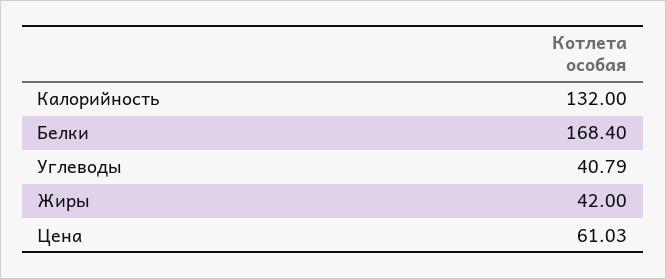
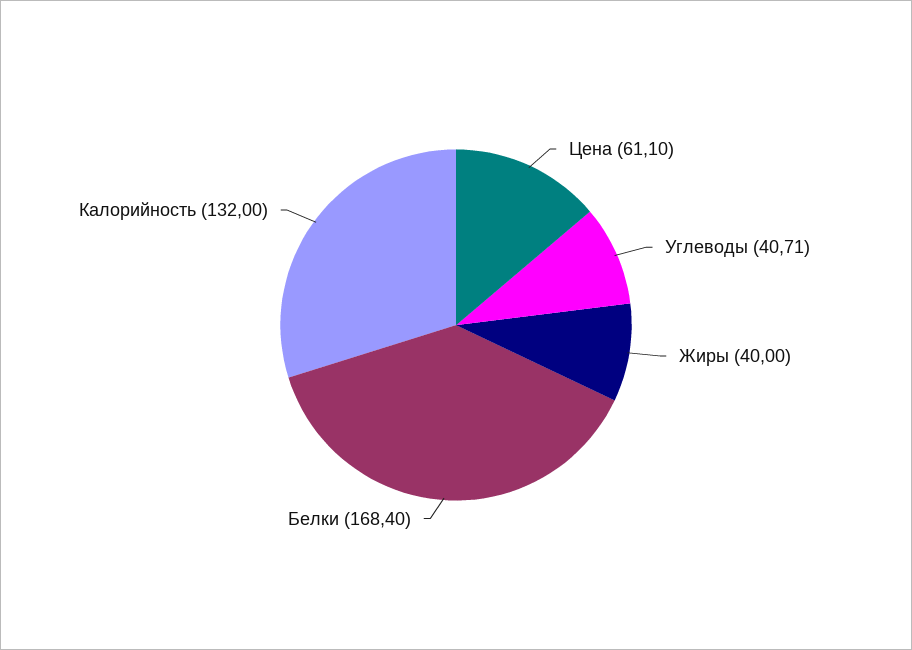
Углеводы: 40.79 -> 40.71
Жиры: 42 -> 40
Цена: 61.03 -> 61.1

